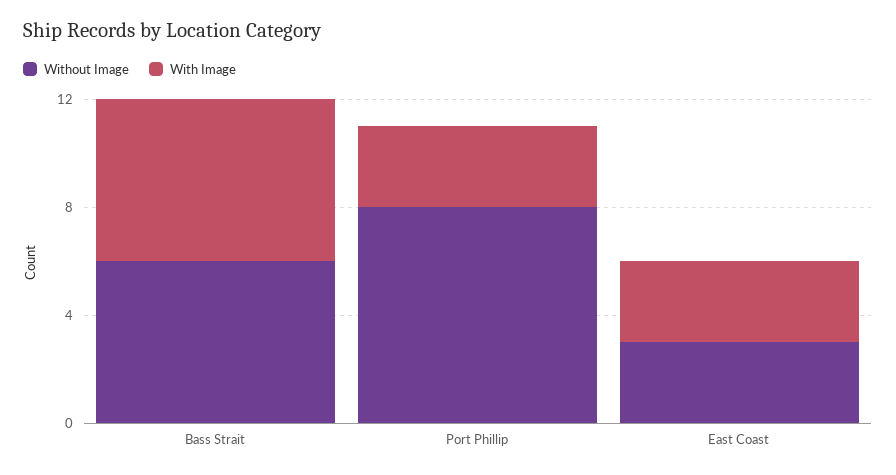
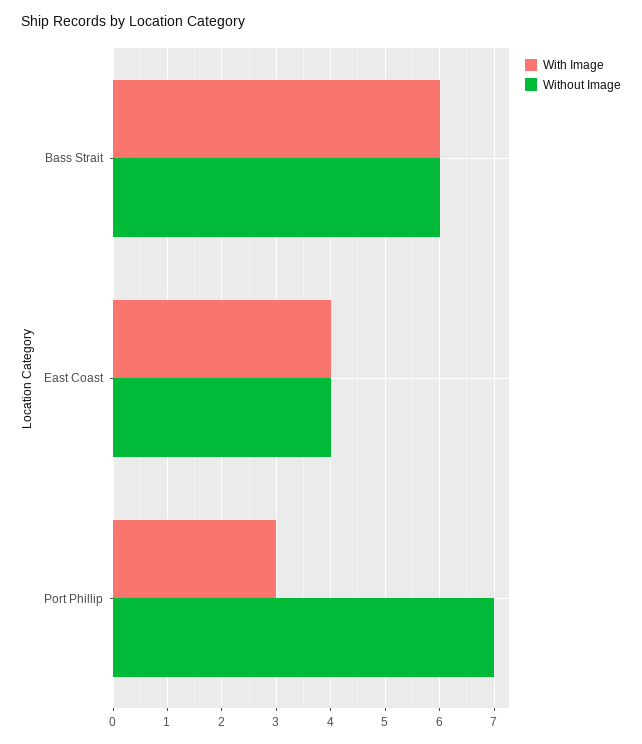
Without Image, Port Phillip: 8 -> 7
Without Image, East Coast: 3 -> 4
With Image, East Coast: 3 -> 4

